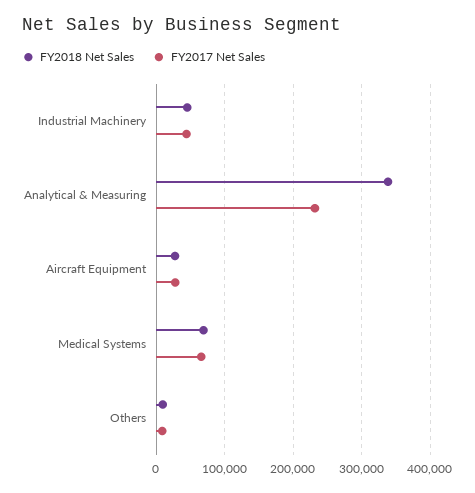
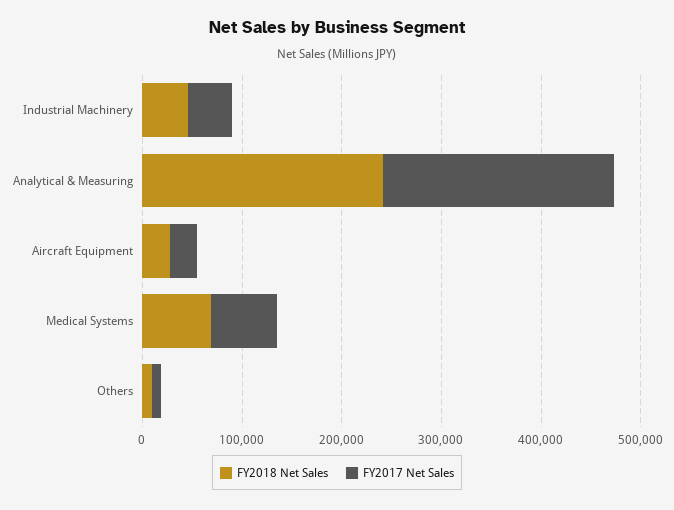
FY2018 Net Sales, Analytical & Measuring: 340000 -> 240000

